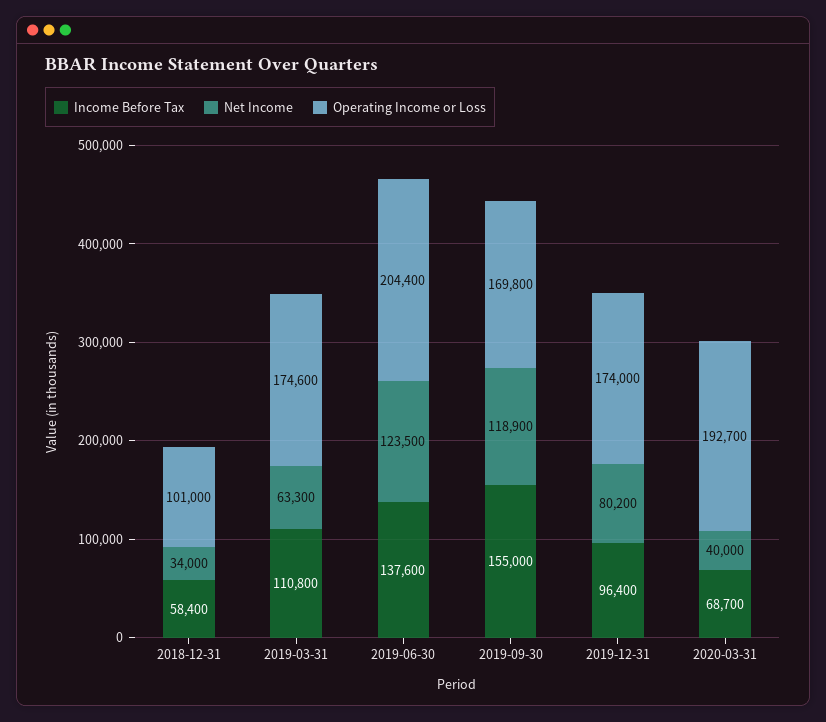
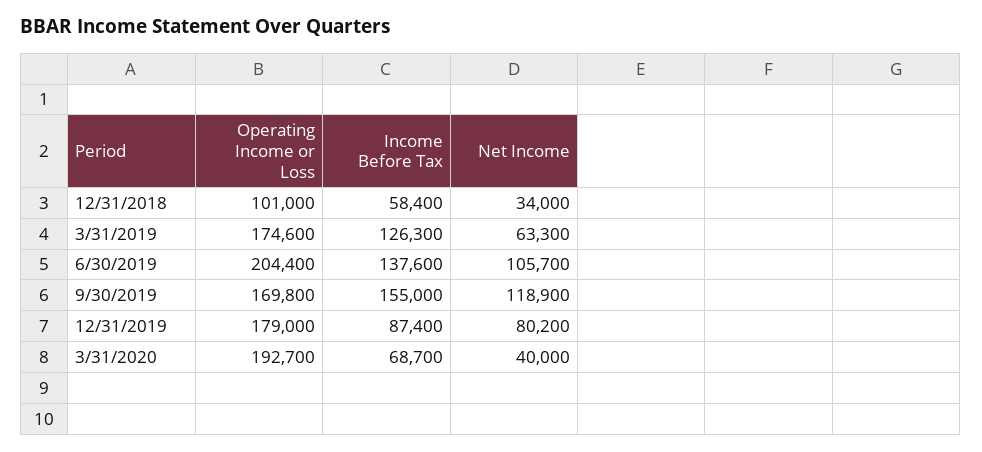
Income Before Tax, 2019-03-31: 110800 -> 126300
Net Income, 2019-06-30: 123500 -> 105700
Income Before Tax, 2019-12-31: 96400 -> 87400
Operating Income or Loss, 2019-12-31: 174000 -> 179000

